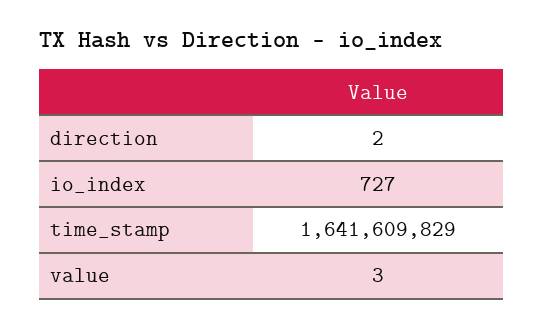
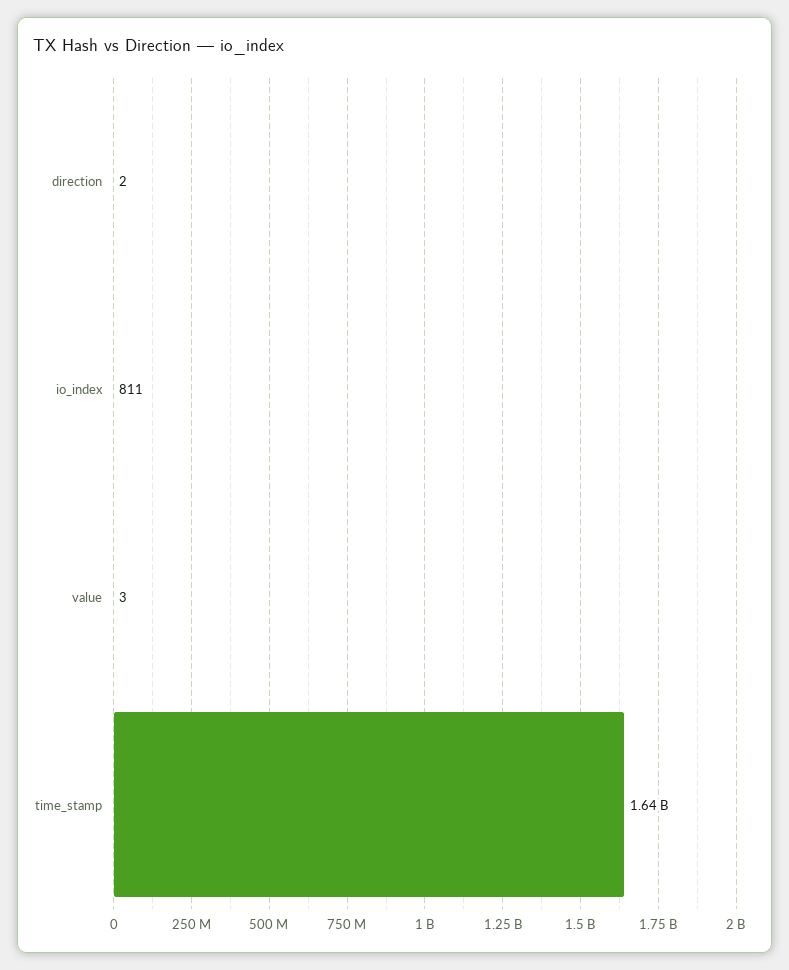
io_index: 727 -> 811

